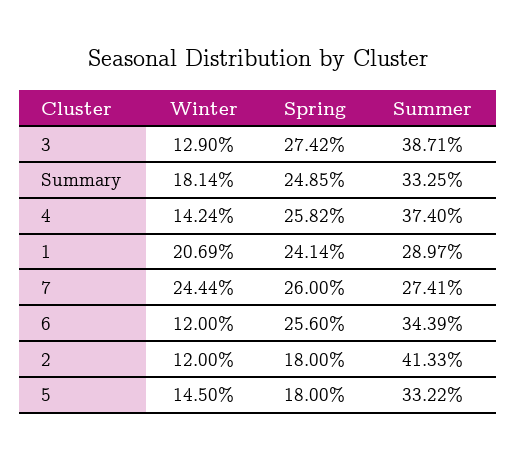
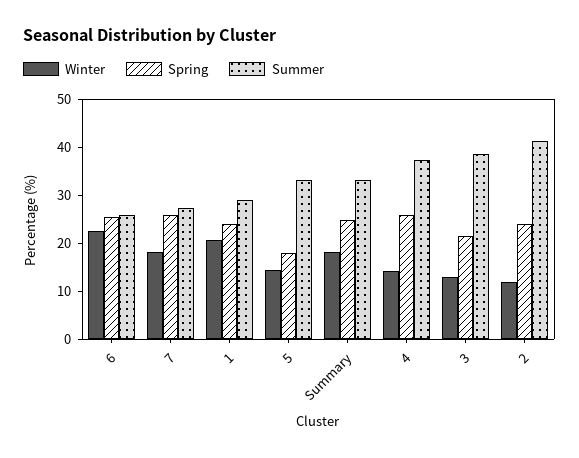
Spring, 3: 27.42 -> 22
Winter, 7: 24.44 -> 18
Winter, 6: 12 -> 22
Summer, 6: 34.39 -> 26
Spring, 2: 18 -> 24

